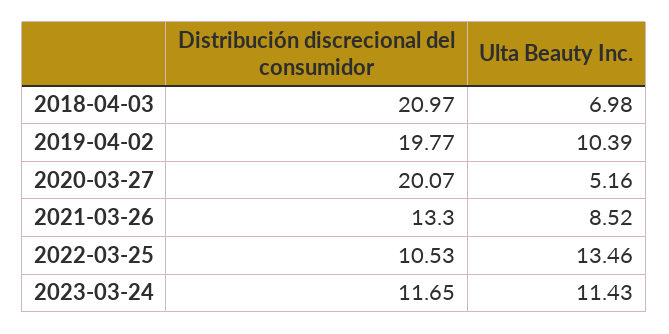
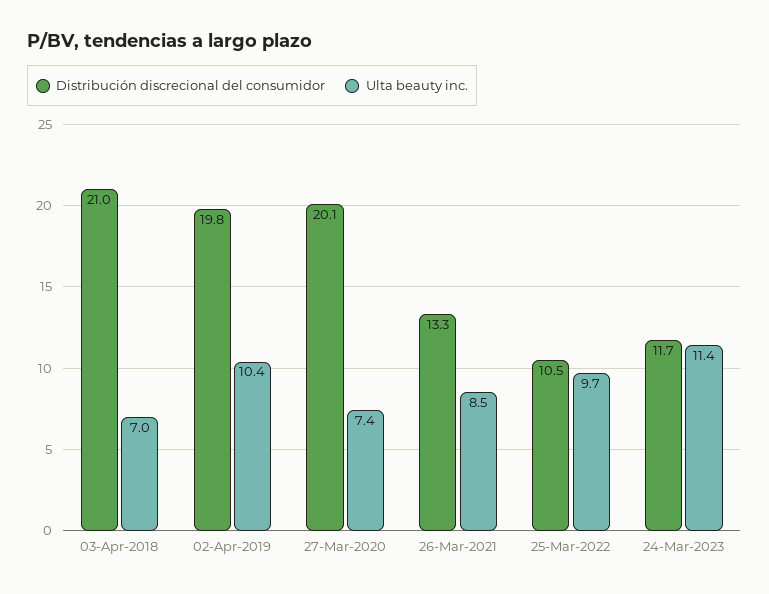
Ulta Beauty Inc., 2020-03-27: 5.16 -> 7.4
Ulta Beauty Inc., 2022-03-25: 13.46 -> 9.7

